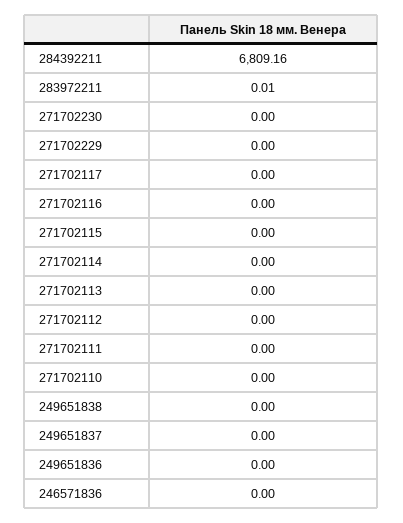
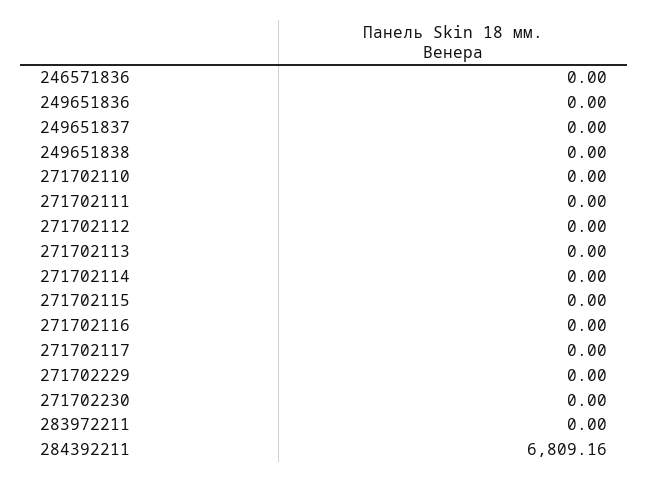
283972211: 0.01 -> 0

